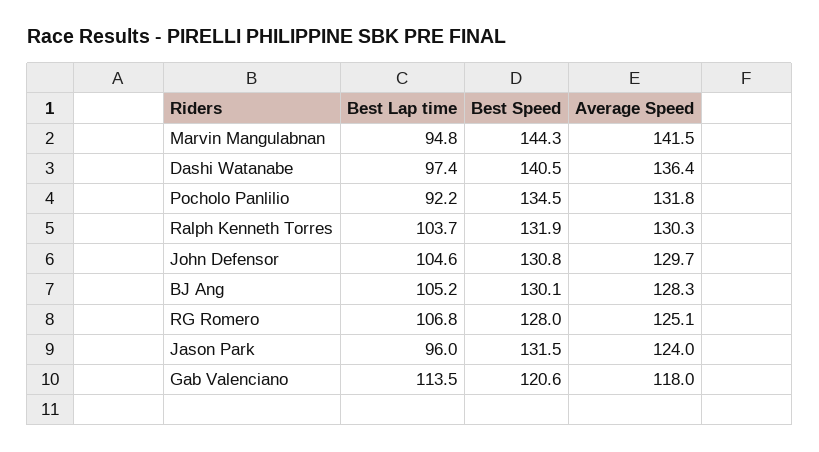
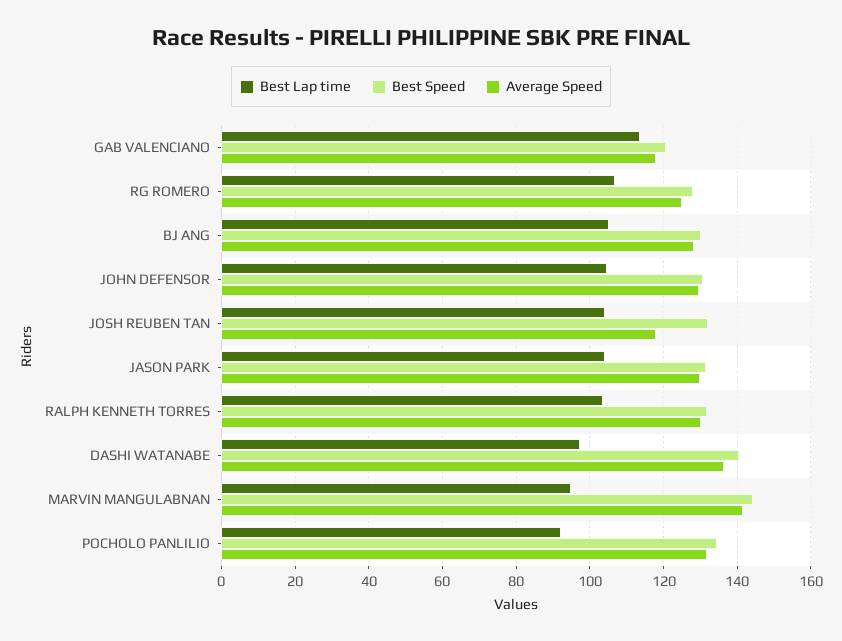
Best Lap time, Jason Park: 96 -> 104
Average Speed, Jason Park: 124 -> 130
Best Lap time, JOSH REUBEN TAN: none -> 104
Best Speed, JOSH REUBEN TAN: none -> 132
Average Speed, JOSH REUBEN TAN: none -> 118

